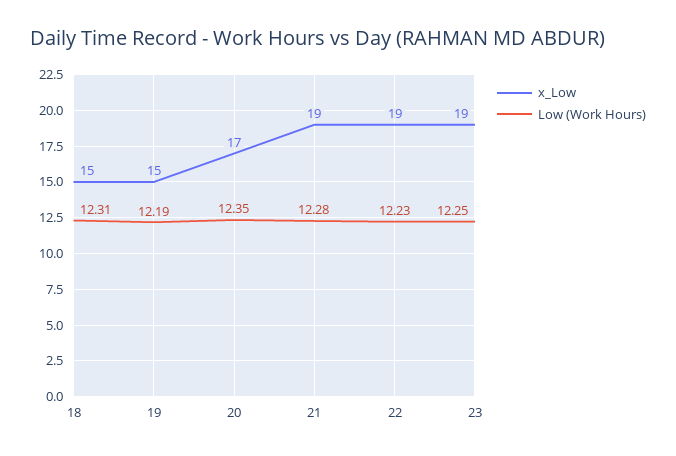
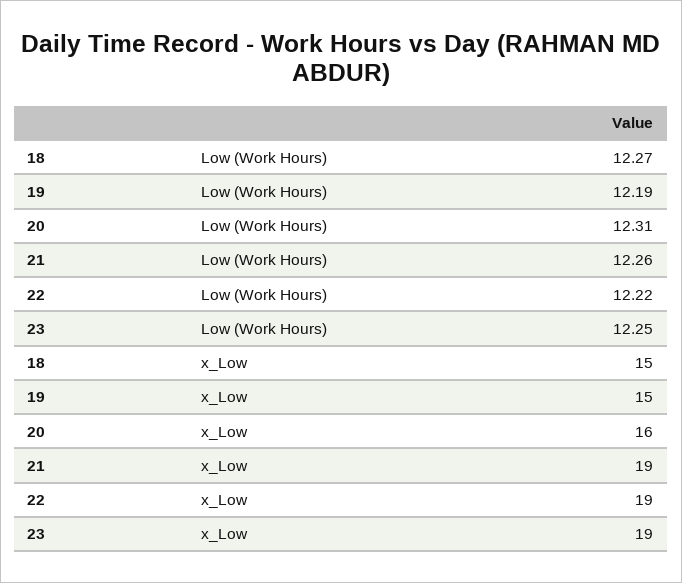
Low (Work Hours), 18: 12.31 -> 12.27
x_Low, 20: 17 -> 16
Low (Work Hours), 20: 12.35 -> 12.31
Low (Work Hours), 21: 12.28 -> 12.26
Low (Work Hours), 22: 12.23 -> 12.22

